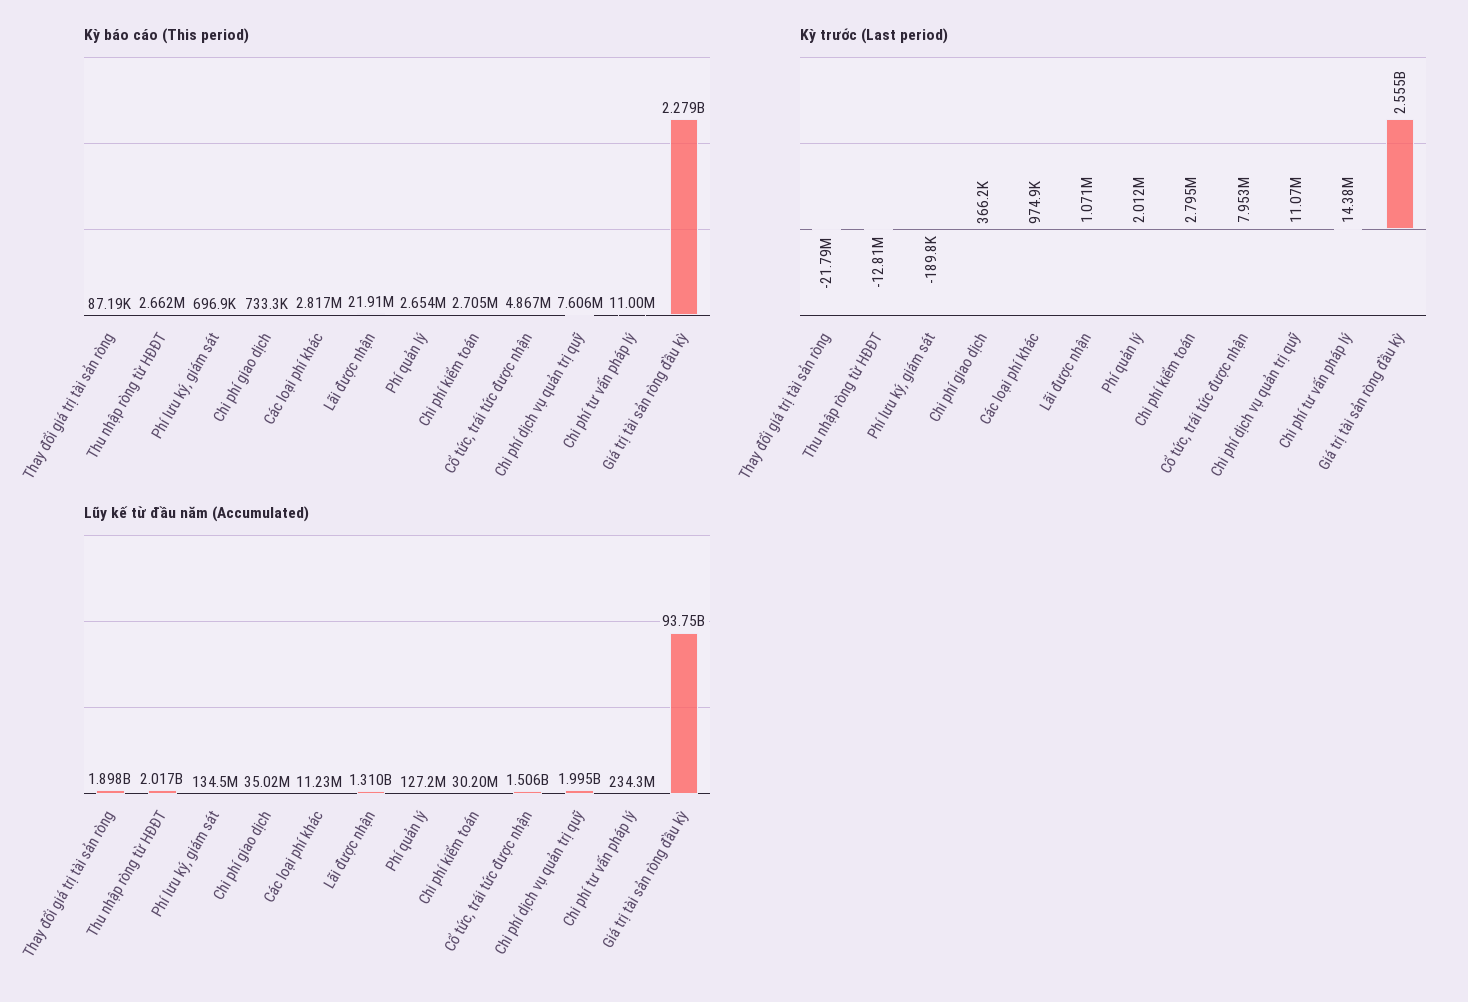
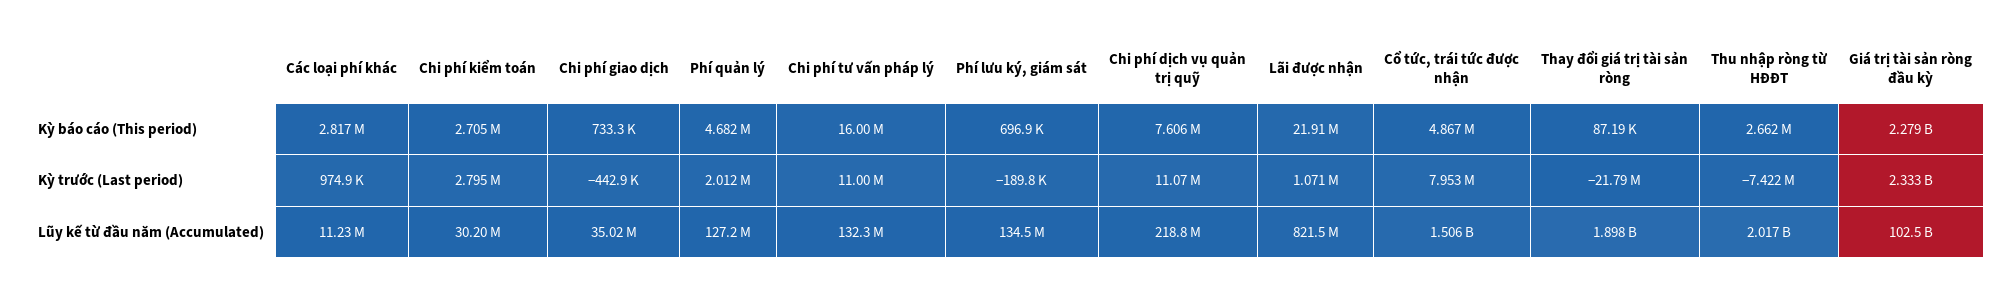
Kỳ báo cáo (This period), Phí quản lý: 2654000 -> 4682000
Kỳ báo cáo (This period), Chi phí tư vấn pháp lý: 11000000 -> 16000000
Kỳ trước (Last period), Thu nhập ròng từ HĐĐT: -12810000 -> -7422000
Kỳ trước (Last period), Chi phí giao dịch: 366200 -> -442900
Kỳ trước (Last period), Chi phí tư vấn pháp lý: 14380000 -> 11000000
Kỳ trước (Last period), Giá trị tài sản ròng đầu kỳ: 2555000000 -> 2333000000
Lũy kế từ đầu năm (Accumulated), Lãi được nhận: 1310000000 -> 821500000
Lũy kế từ đầu năm (Accumulated), Chi phí dịch vụ quản trị quỹ: 1995000000 -> 218800000
Lũy kế từ đầu năm (Accumulated), Chi phí tư vấn pháp lý: 234300000 -> 132300000
Lũy kế từ đầu năm (Accumulated), Giá trị tài sản ròng đầu kỳ: 93750000000 -> 102500000000

